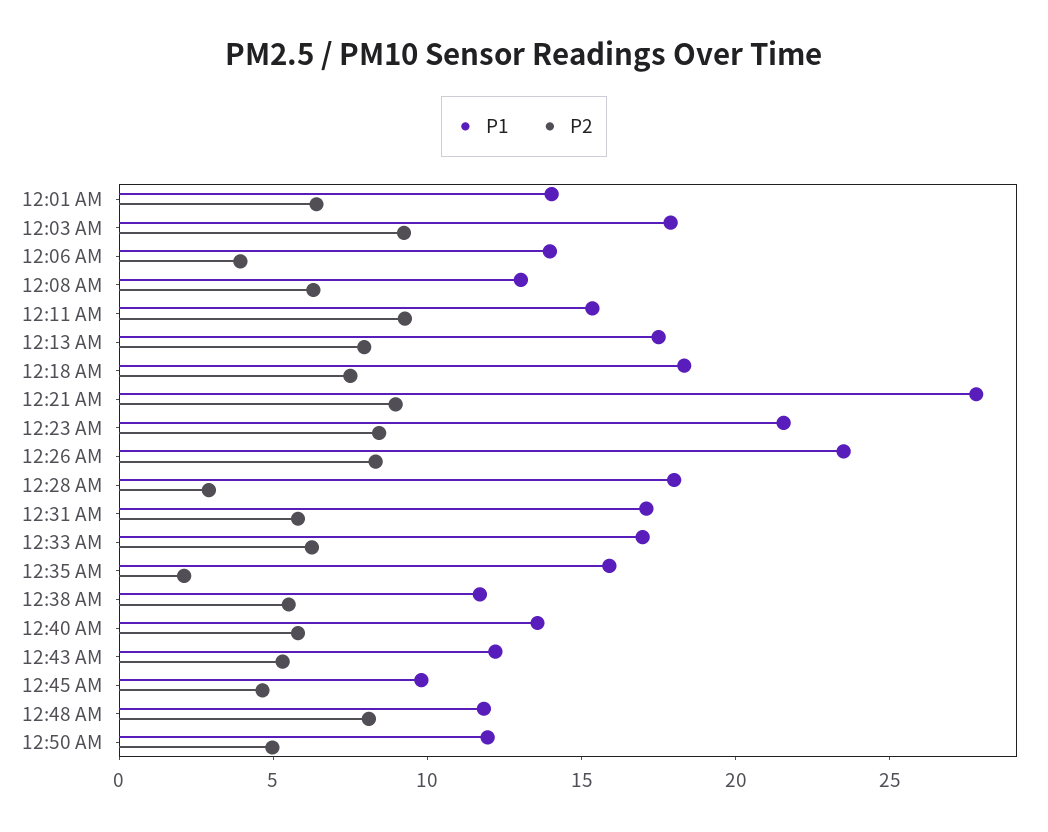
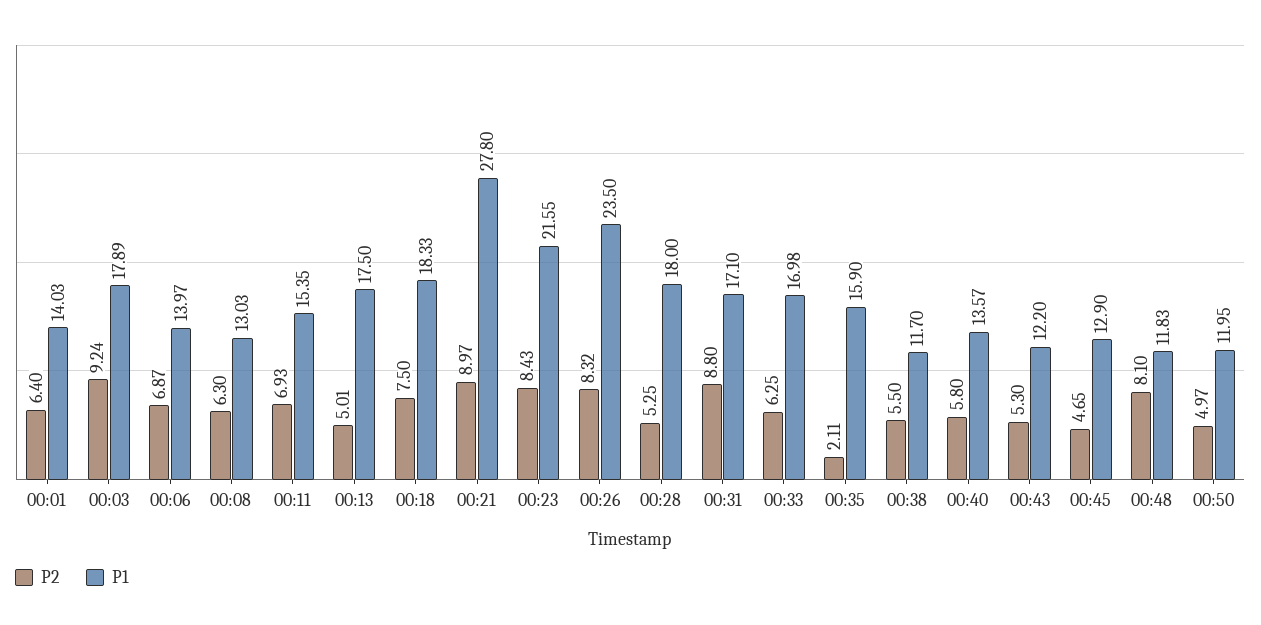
P2, 12:06 AM: 4 -> 6.87
P2, 12:11 AM: 9 -> 6.93
P2, 12:13 AM: 8 -> 5.01
P2, 12:28 AM: 3 -> 5.25
P2, 12:31 AM: 6 -> 8.8
P1, 12:45 AM: 10 -> 12.9

